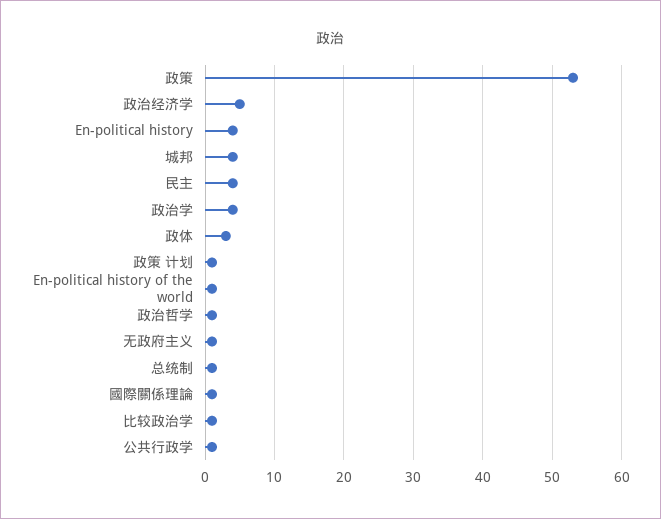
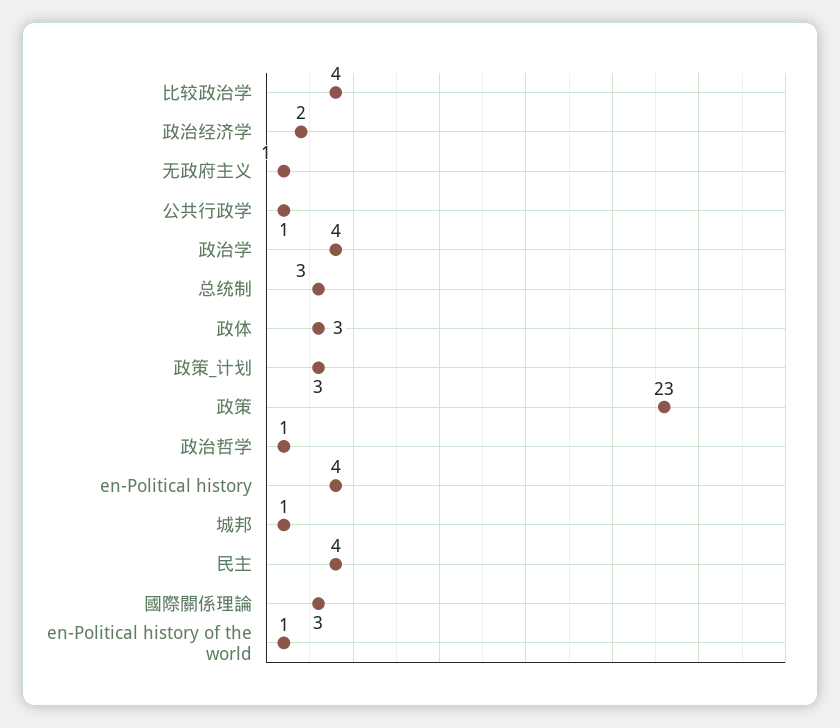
政策: 53 -> 23
政治经济学: 5 -> 2
城邦: 4 -> 1
政策 计划: 1 -> 3
总统制: 1 -> 3
國際關係理論: 1 -> 3
比较政治学: 1 -> 4

